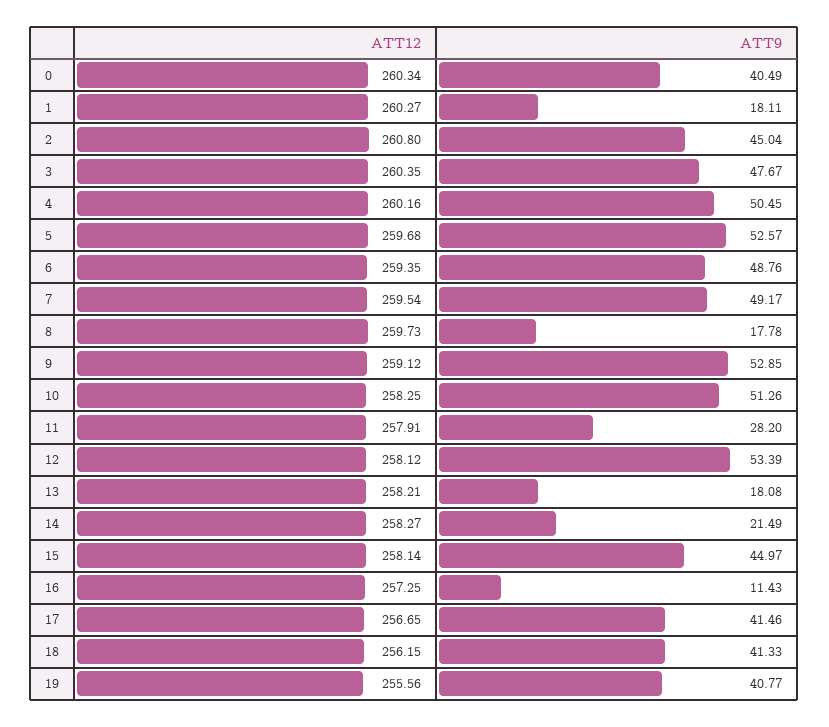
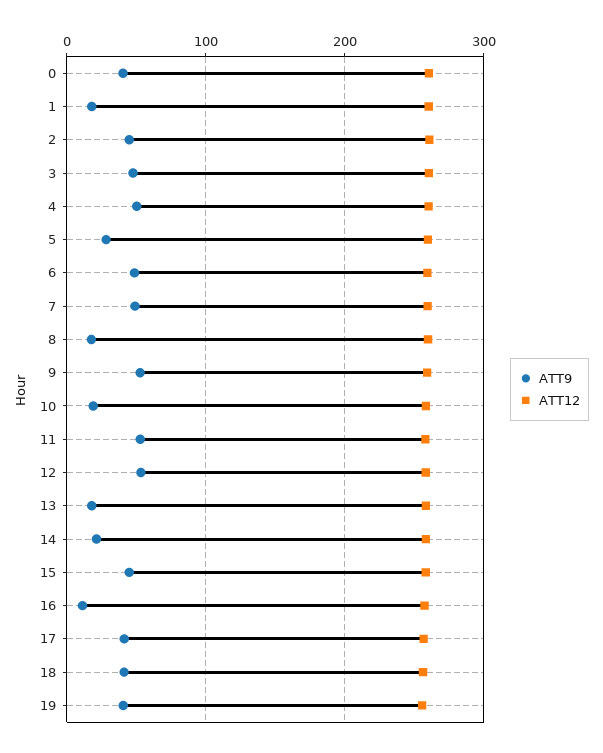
ATT9, 5: 52.57 -> 30
ATT9, 10: 51.26 -> 20
ATT9, 11: 28.2 -> 50

